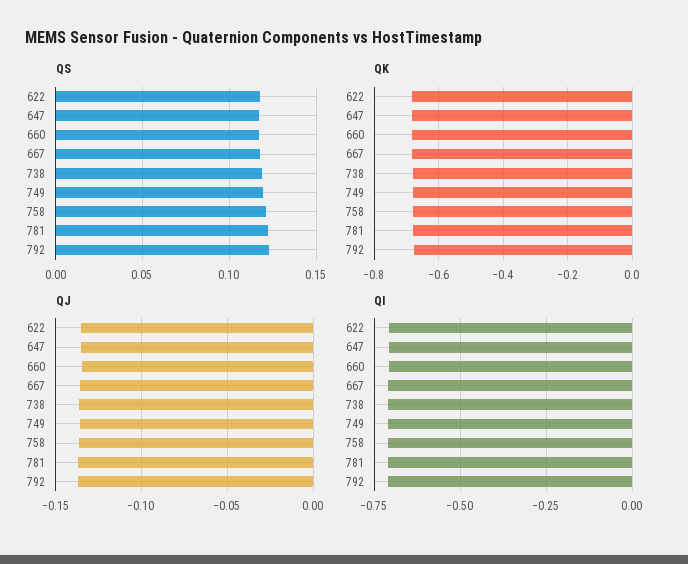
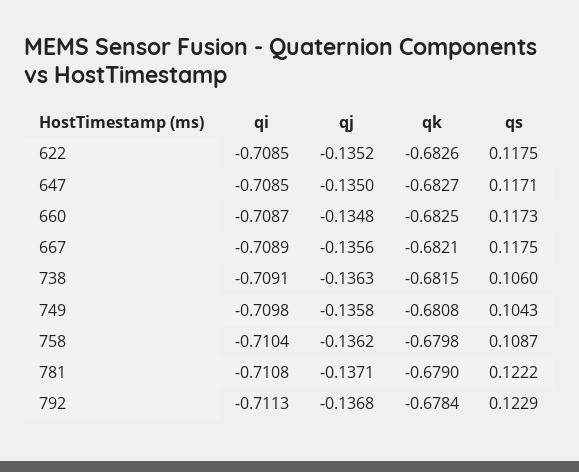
QS, 738: 0.12 -> 0.106
QS, 749: 0.12 -> 0.1043
QS, 758: 0.12 -> 0.1087

